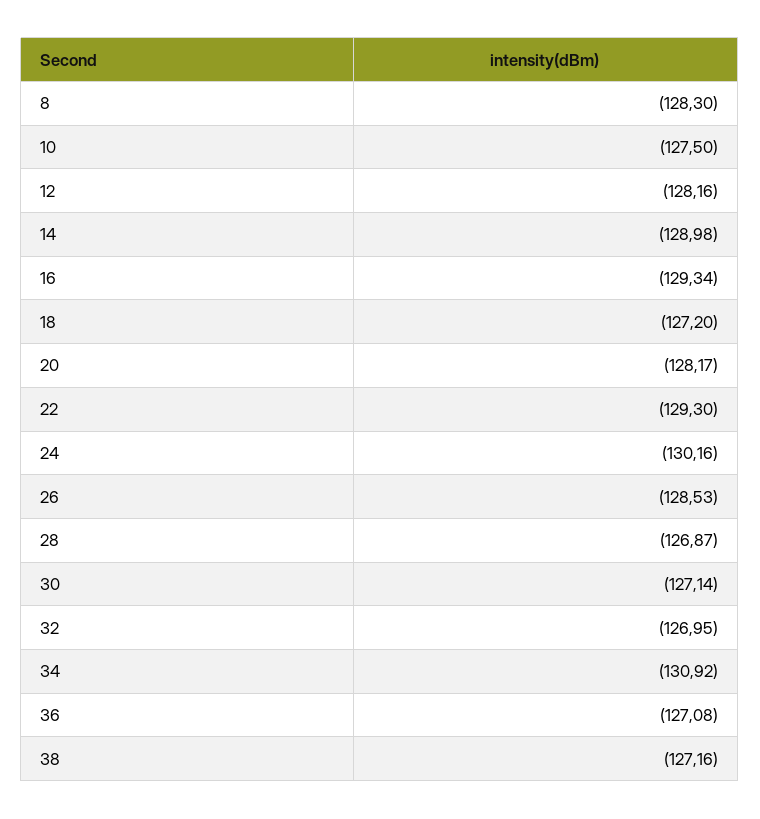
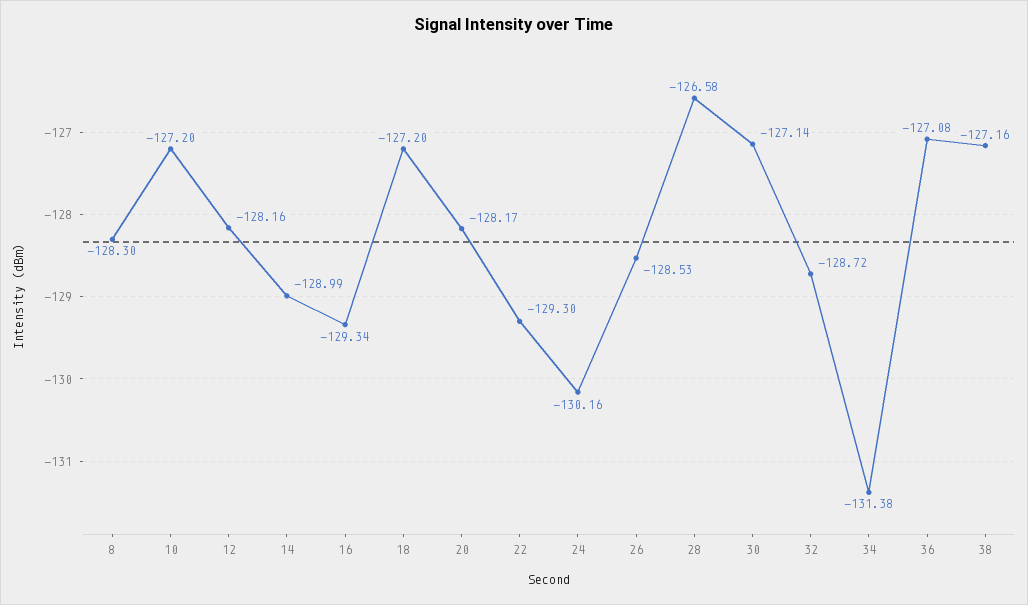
10: -127.5 -> -127.2
14: -128.98 -> -128.99
28: -126.87 -> -126.58
32: -126.95 -> -128.72
34: -130.92 -> -131.38

